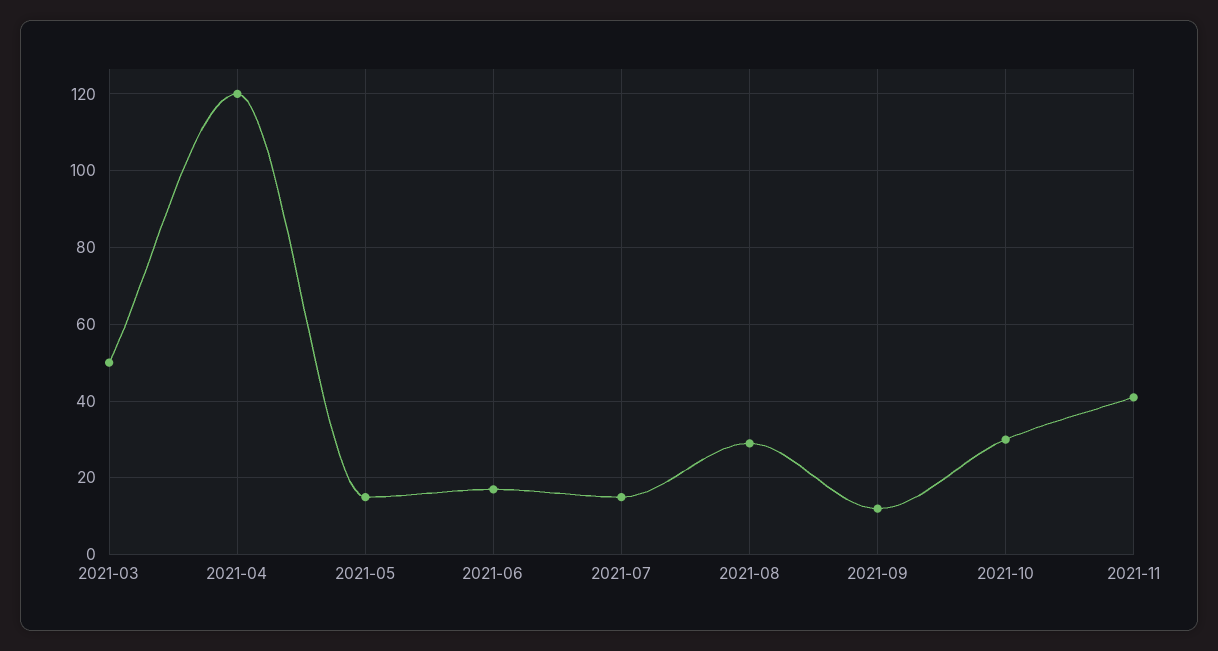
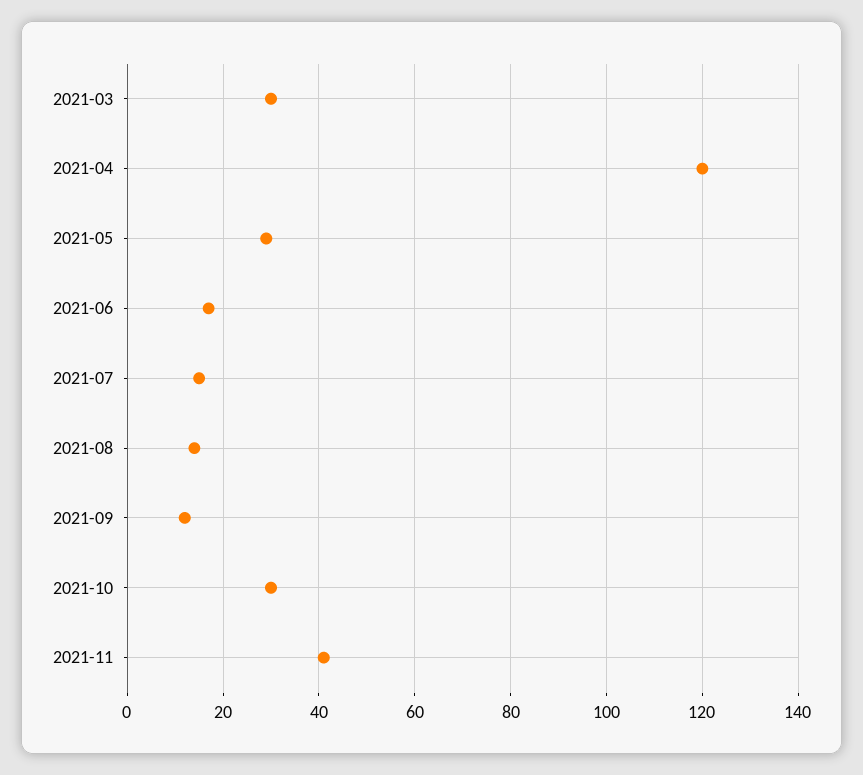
2021-03: 50 -> 30
2021-05: 15 -> 30
2021-08: 30 -> 15

